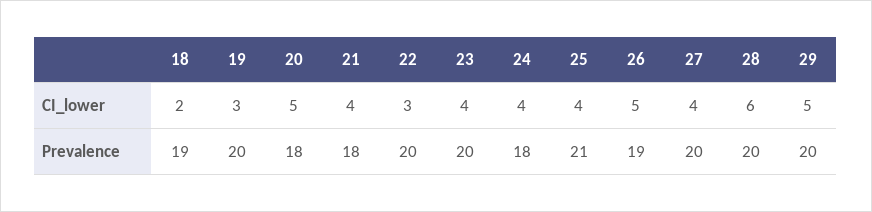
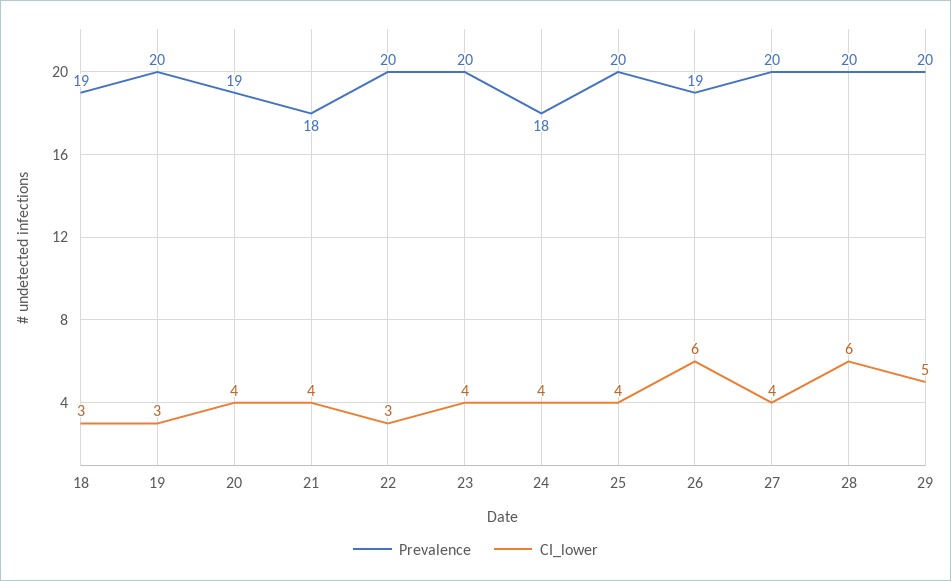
CI_lower, 18: 2 -> 3
CI_lower, 20: 5 -> 4
CI_lower, 26: 5 -> 6
Prevalence, 20: 18 -> 19
Prevalence, 25: 21 -> 20

